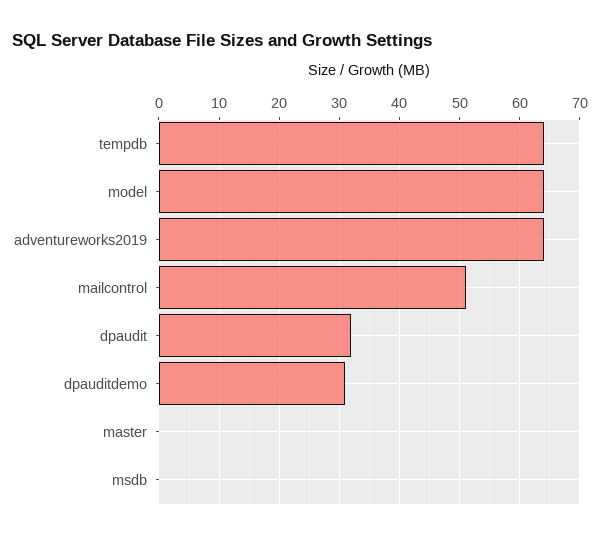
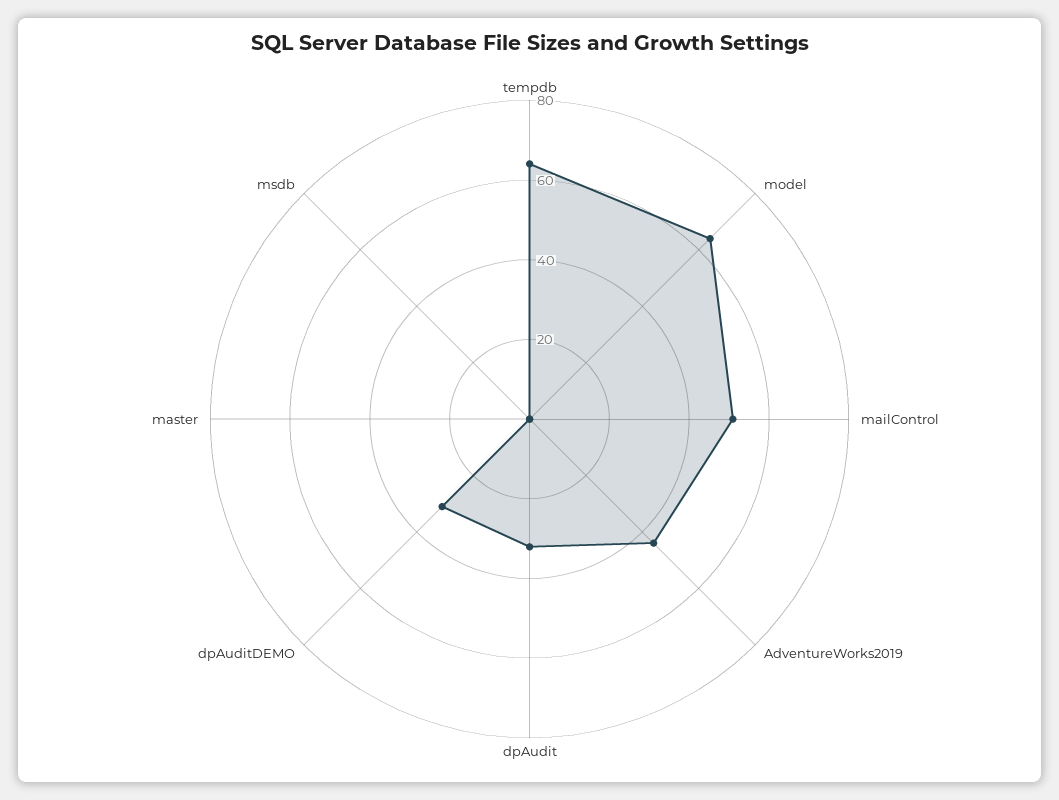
adventureworks2019: 64 -> 45

